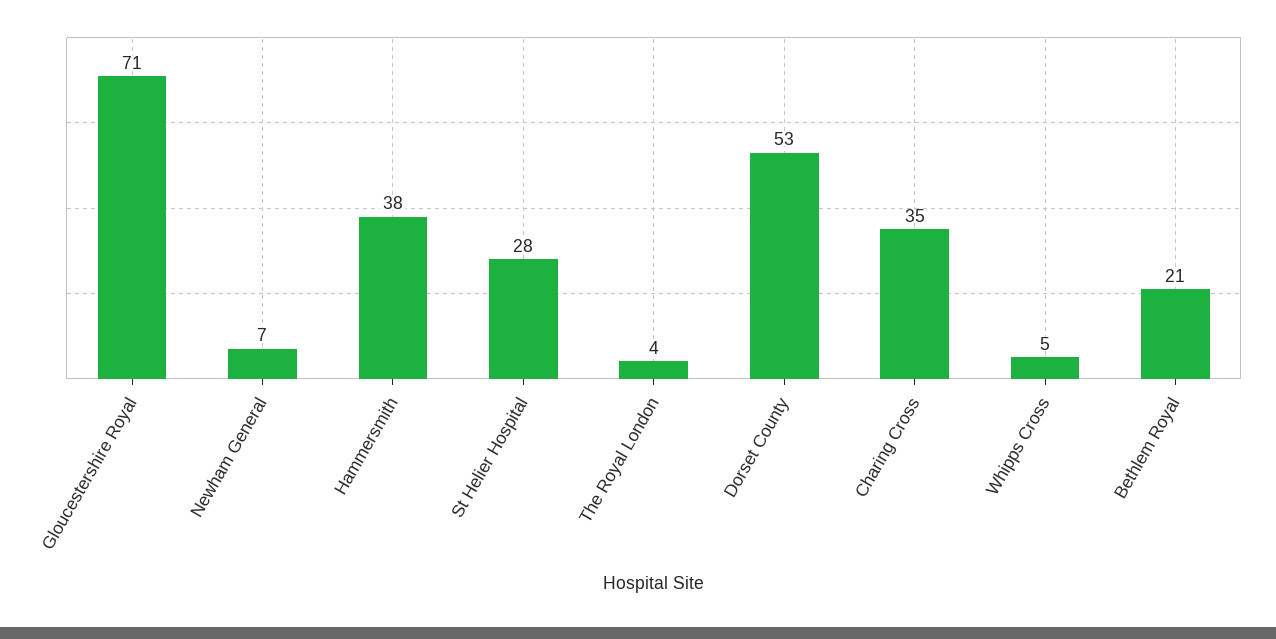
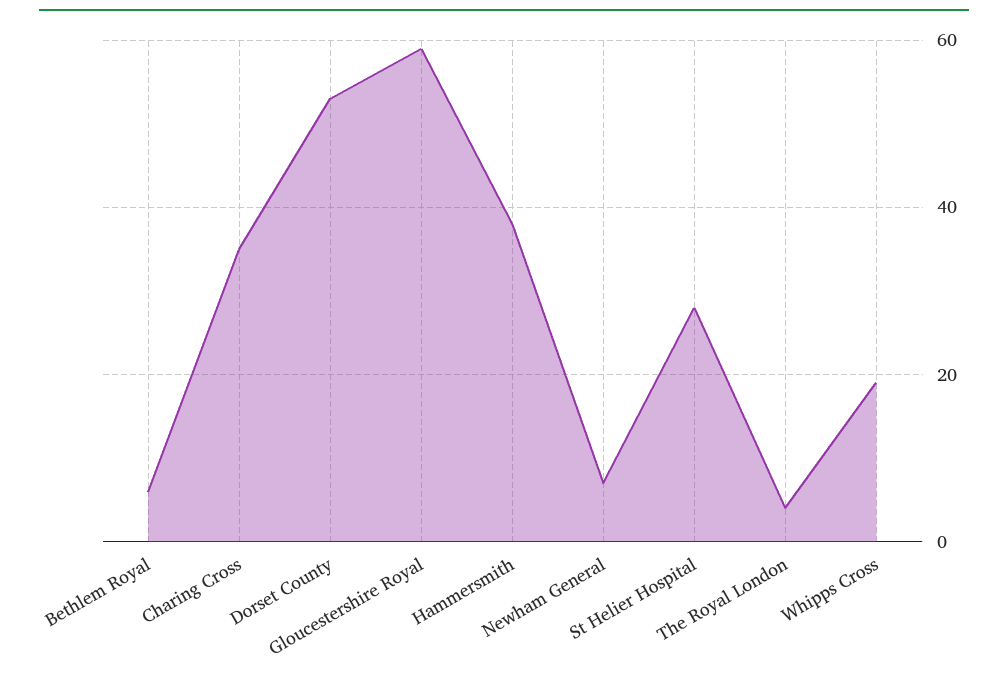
Gloucestershire Royal: 71 -> 60
Whipps Cross: 5 -> 20
Bethlem Royal: 21 -> 5

